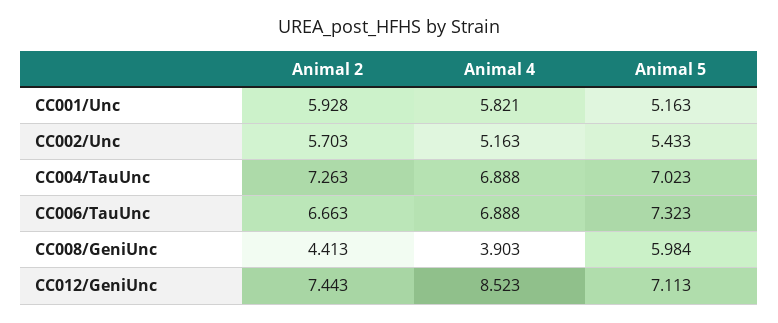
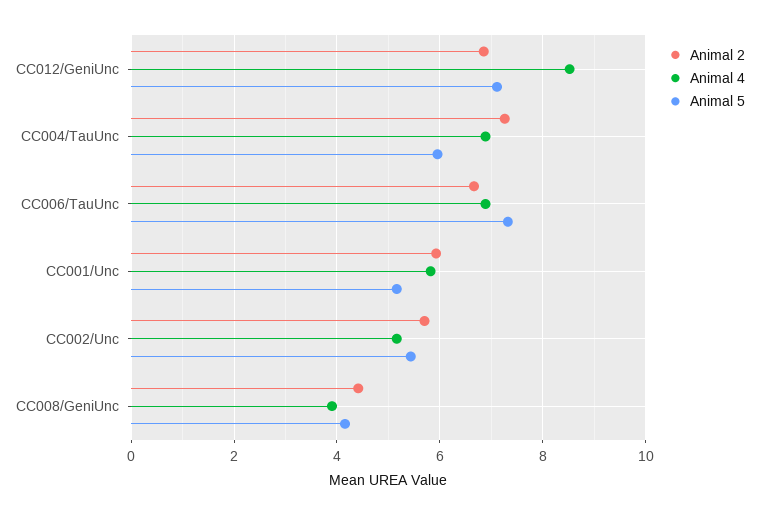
Animal 5, CC004/TauUnc: 7.023 -> 6
Animal 5, CC008/GeniUnc: 5.984 -> 4.2
Animal 2, CC012/GeniUnc: 7.443 -> 6.8

